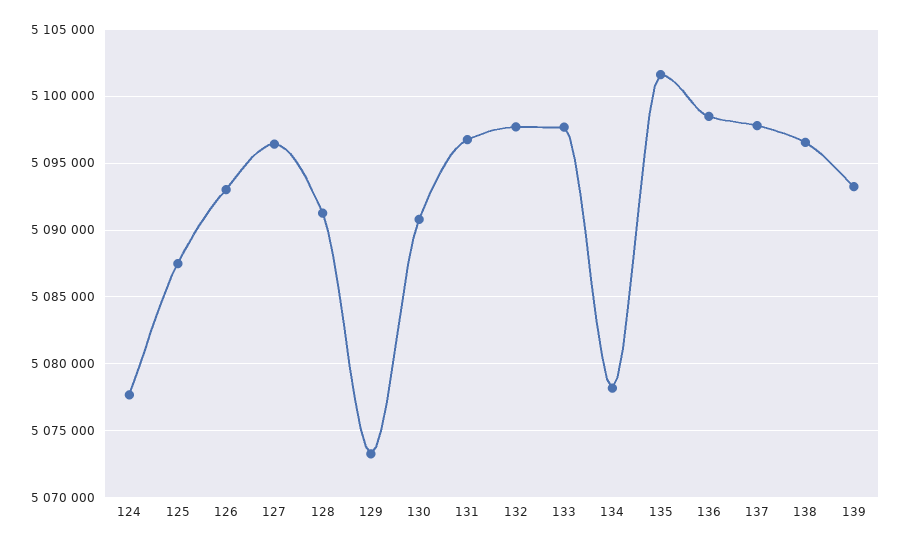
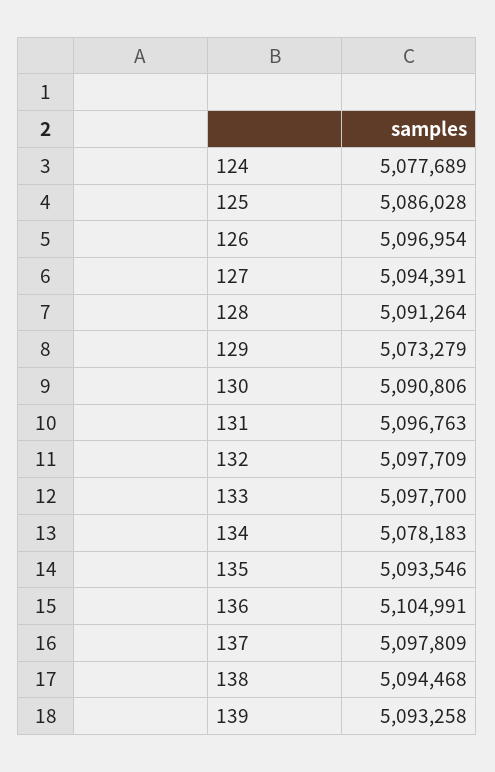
125: 5087500 -> 5086028
126: 5093000 -> 5096954
127: 5096500 -> 5094391
135: 5101500 -> 5093546
136: 5098500 -> 5104991
138: 5096500 -> 5094468

